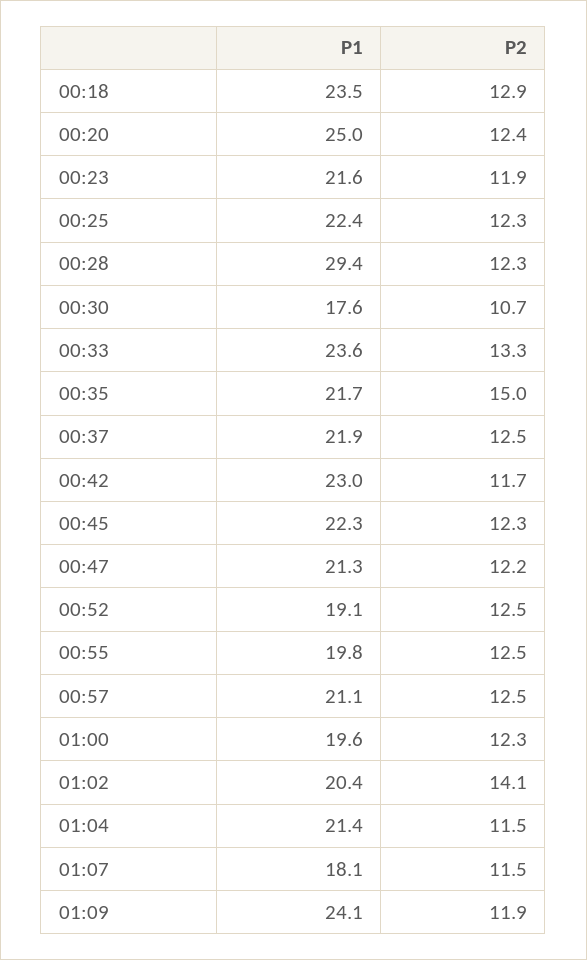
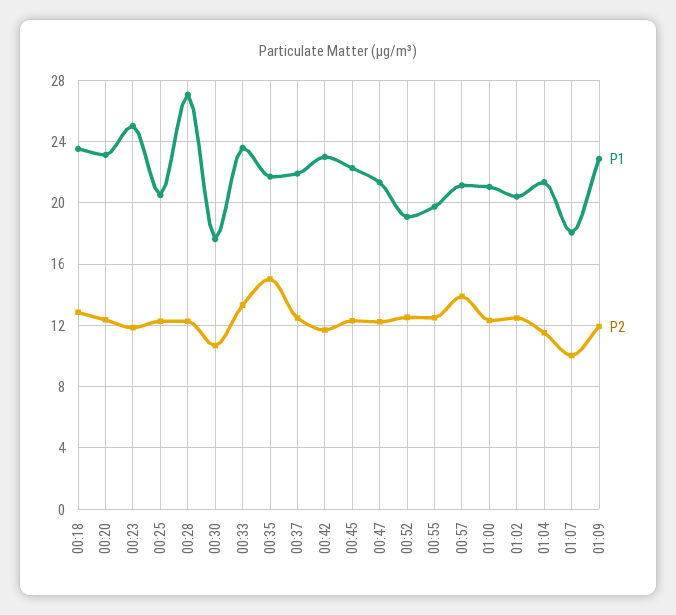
P1, 00:20: 25 -> 23
P1, 00:23: 21.6 -> 25
P1, 00:25: 22.4 -> 20.5
P1, 00:28: 29.4 -> 27
P2, 00:57: 12.5 -> 14
P1, 01:00: 19.6 -> 21
P2, 01:02: 14.1 -> 12.5
P2, 01:07: 11.5 -> 10
P1, 01:09: 24.1 -> 23

